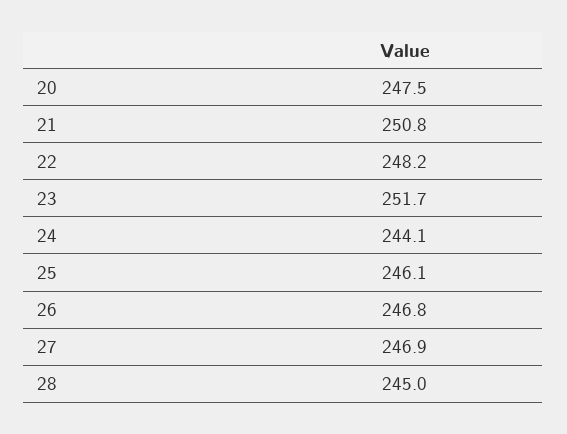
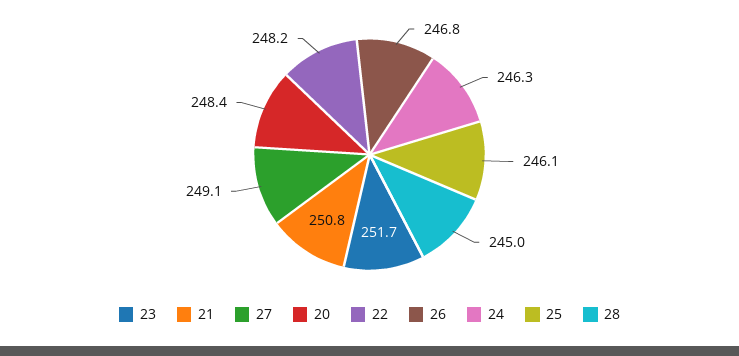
20: 247.5 -> 248.4
24: 244.1 -> 246.3
27: 246.9 -> 249.1

